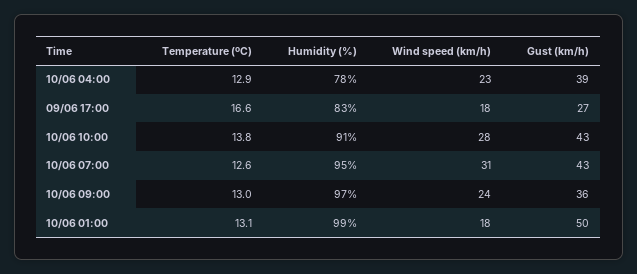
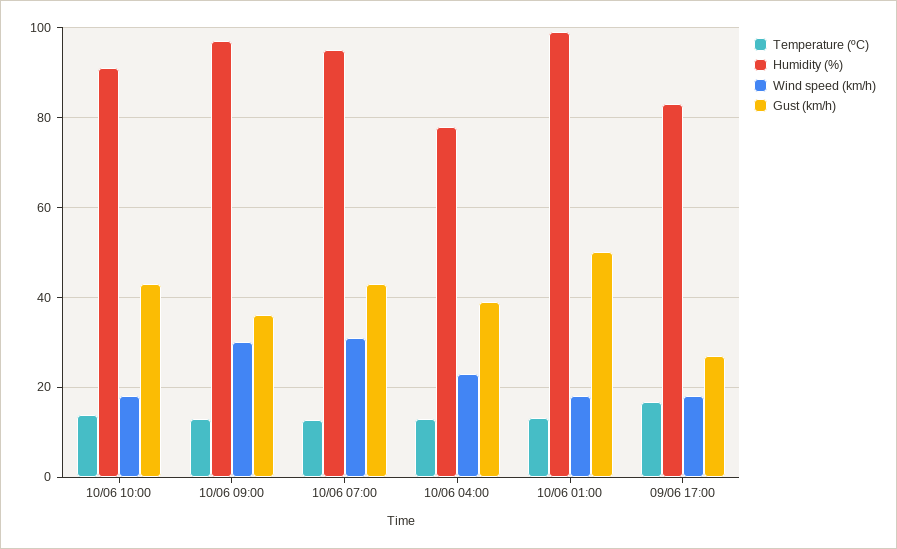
Wind speed (km/h), 10/06 10:00: 28 -> 18
Wind speed (km/h), 10/06 09:00: 24 -> 30

